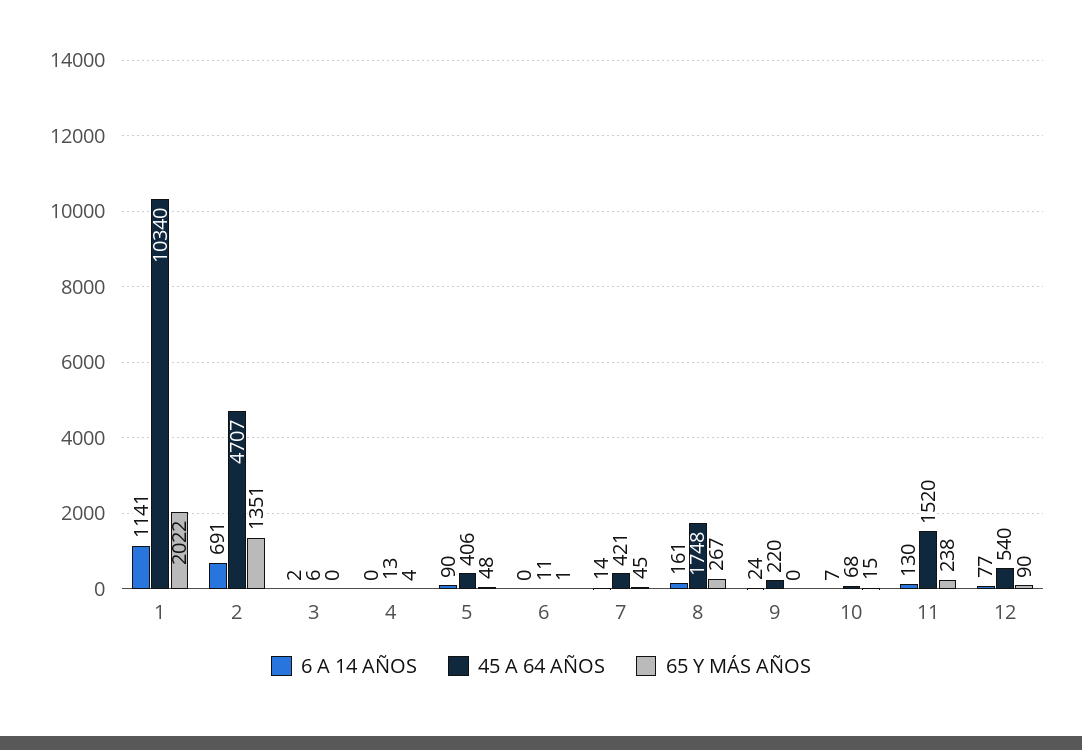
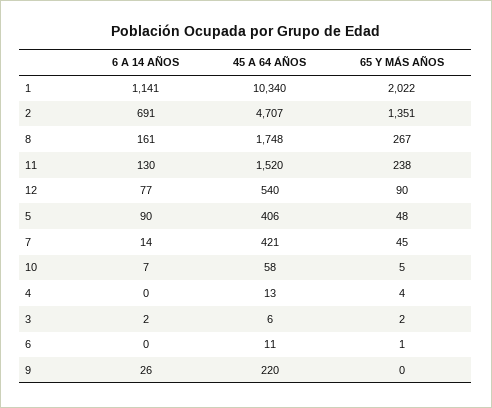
65 Y MÁS AÑOS, 3: 0 -> 2
6 A 14 AÑOS, 9: 24 -> 26
45 A 64 AÑOS, 10: 68 -> 58
65 Y MÁS AÑOS, 10: 15 -> 5

